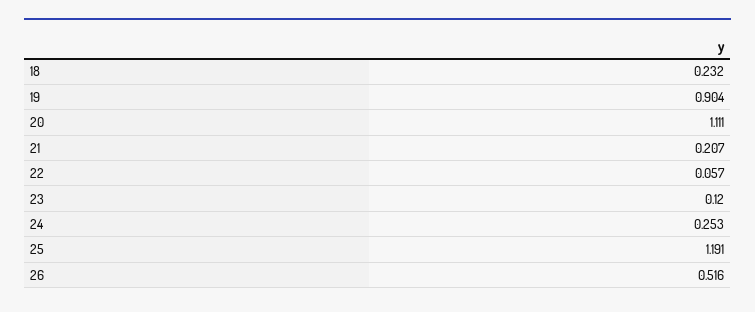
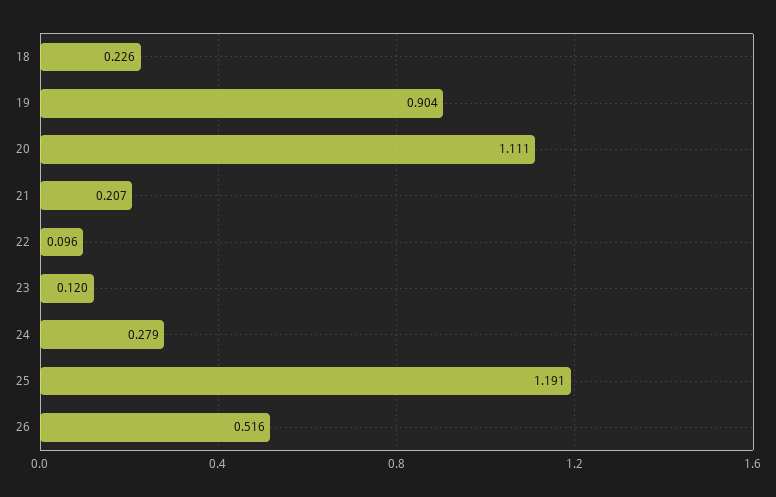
18: 0.232 -> 0.226
22: 0.057 -> 0.096
24: 0.253 -> 0.279

